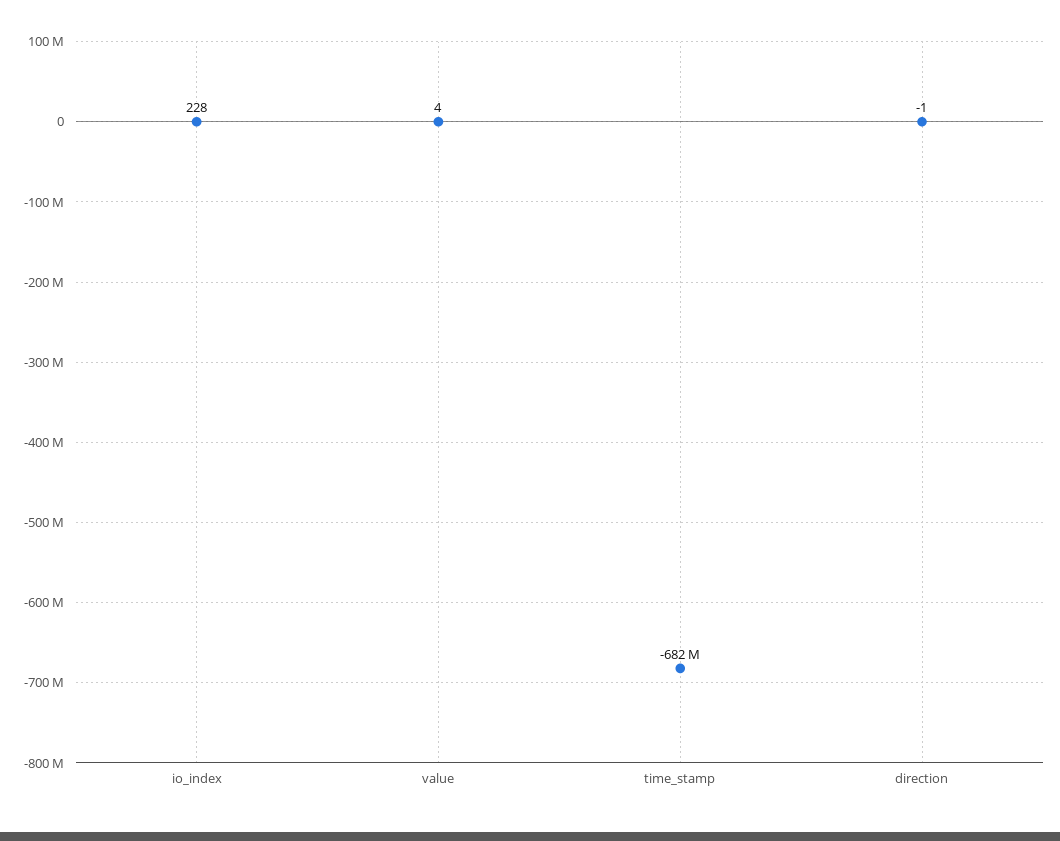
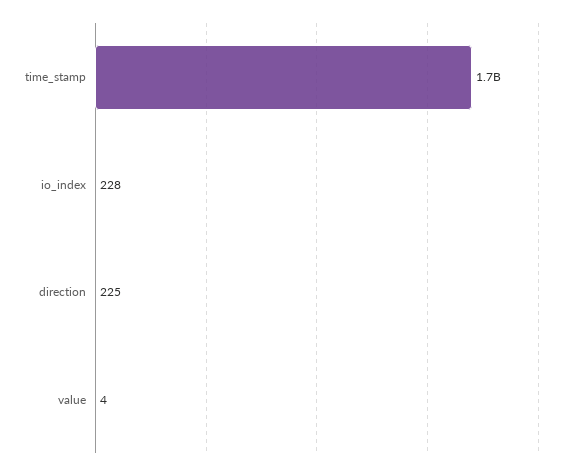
time_stamp: -682000000 -> 1700000000
direction: -1 -> 225

